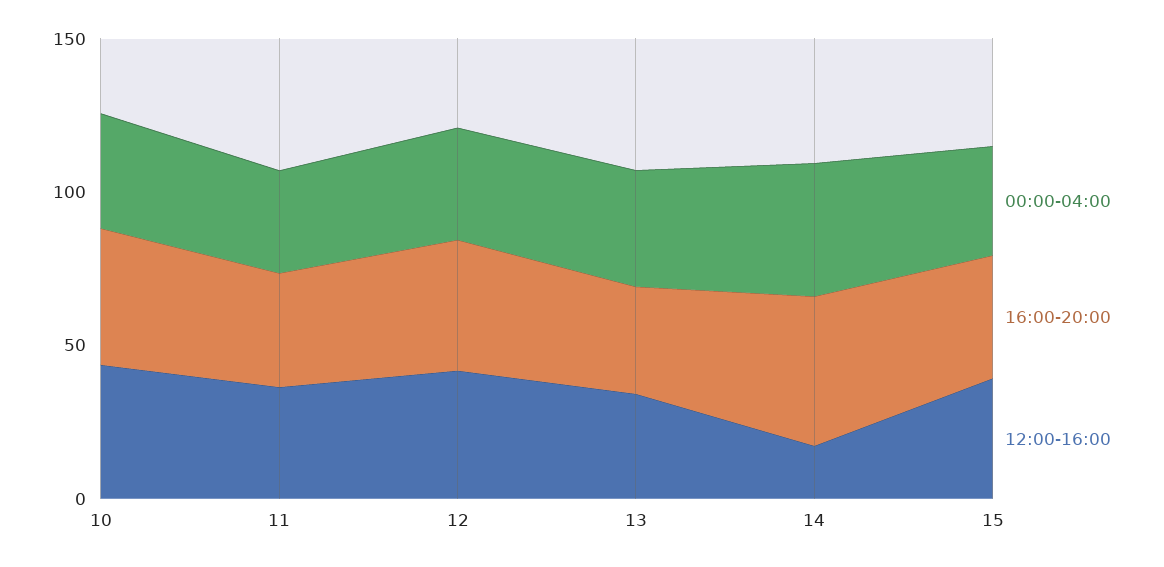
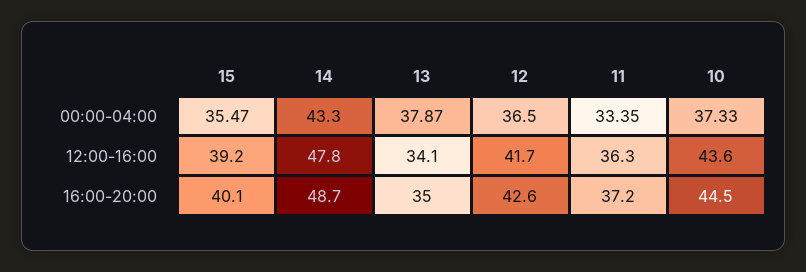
12:00-16:00, 14: 20 -> 47.8

